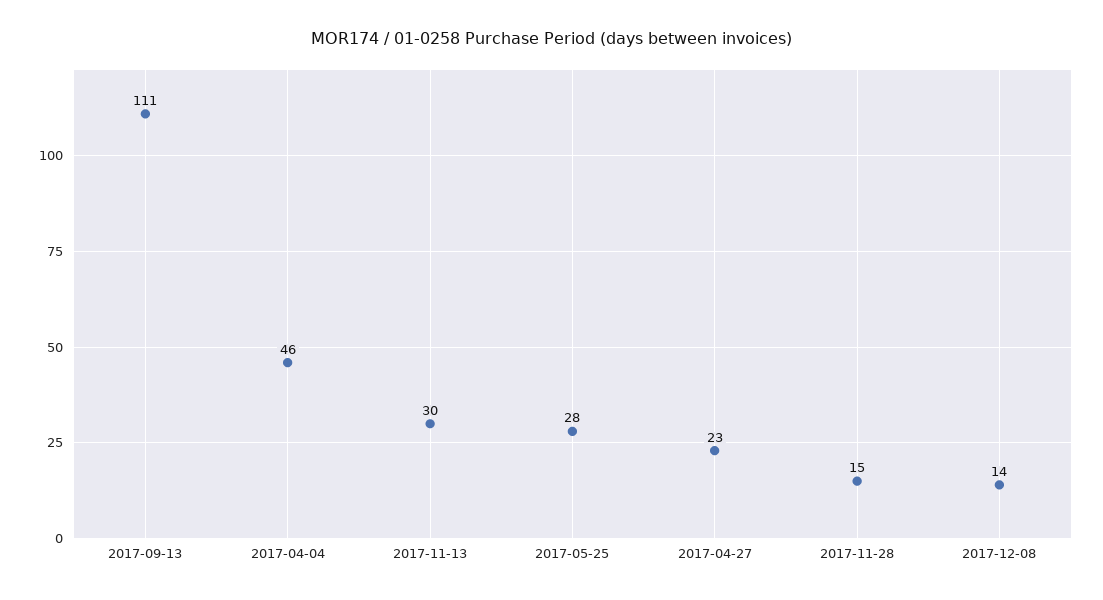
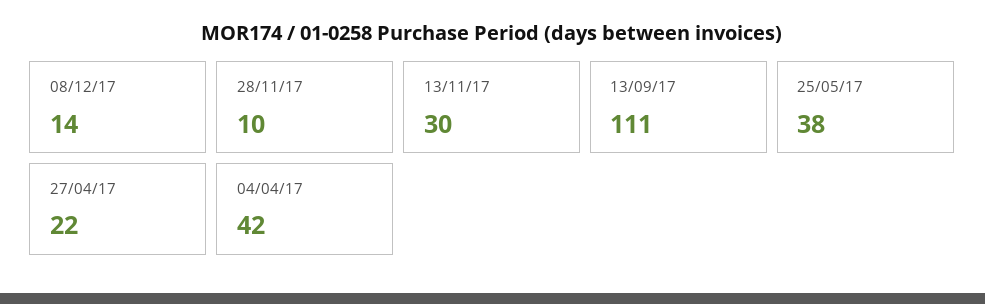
2017-04-04: 46 -> 42
2017-05-25: 28 -> 38
2017-04-27: 23 -> 22
2017-11-28: 15 -> 10

